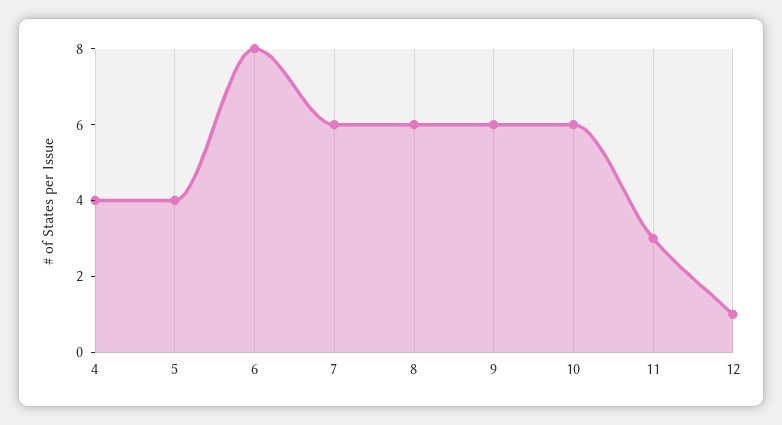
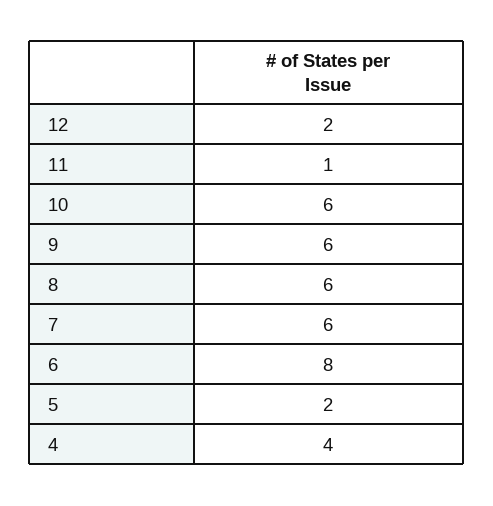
5: 4 -> 2
11: 3 -> 1
12: 1 -> 2

